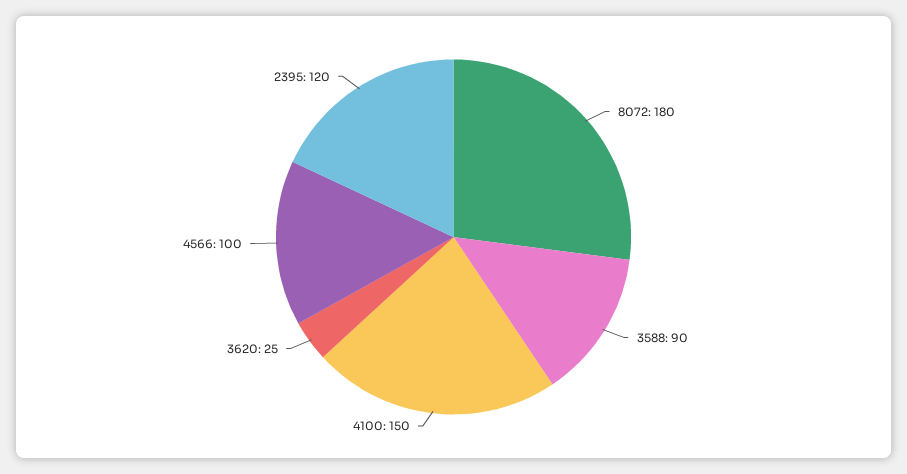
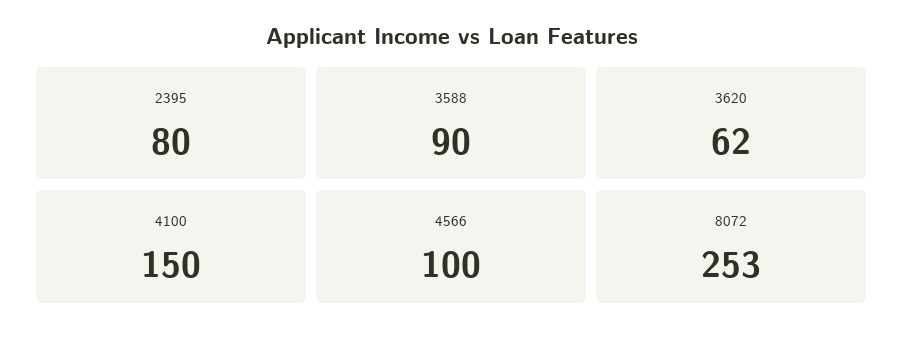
8072: 180 -> 253
3620: 25 -> 62
2395: 120 -> 80

